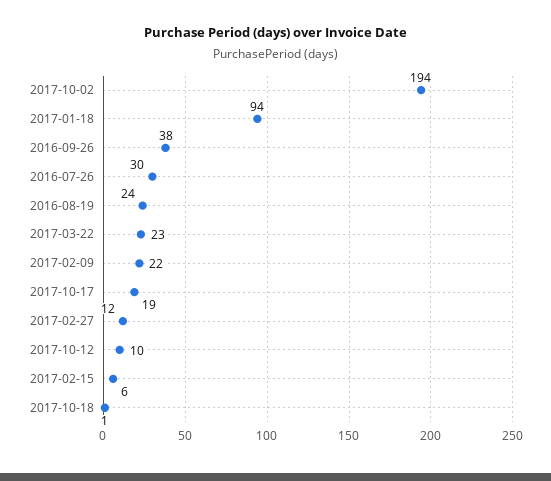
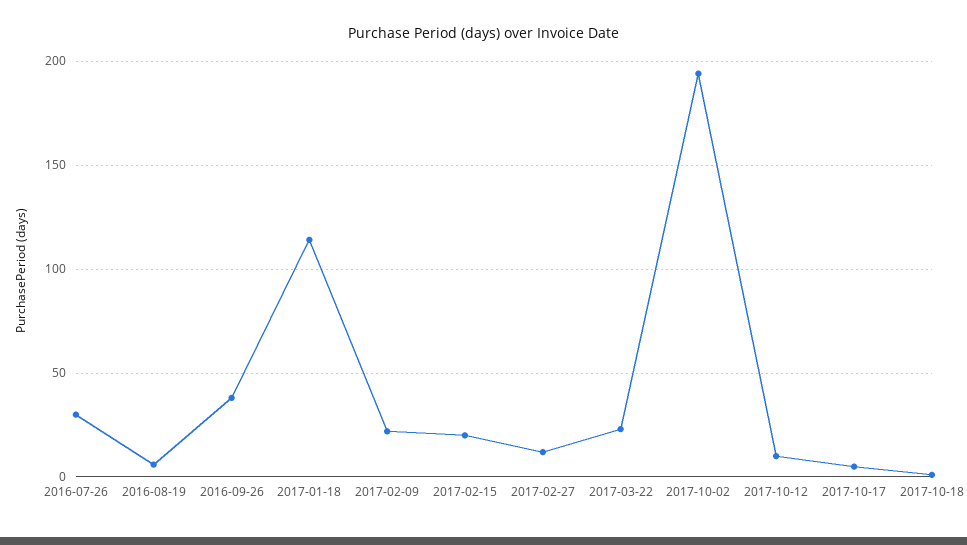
2017-01-18: 94 -> 115
2016-08-19: 24 -> 5
2017-10-17: 19 -> 5
2017-02-15: 6 -> 20

